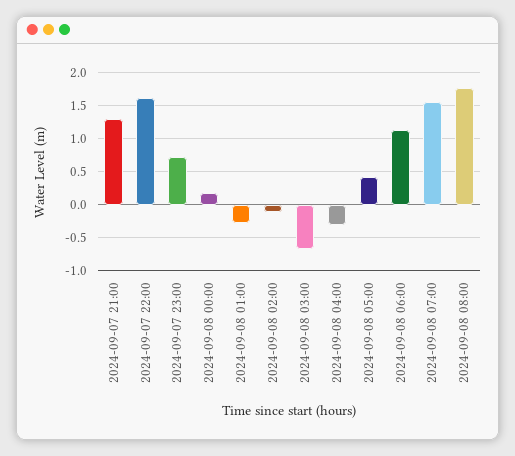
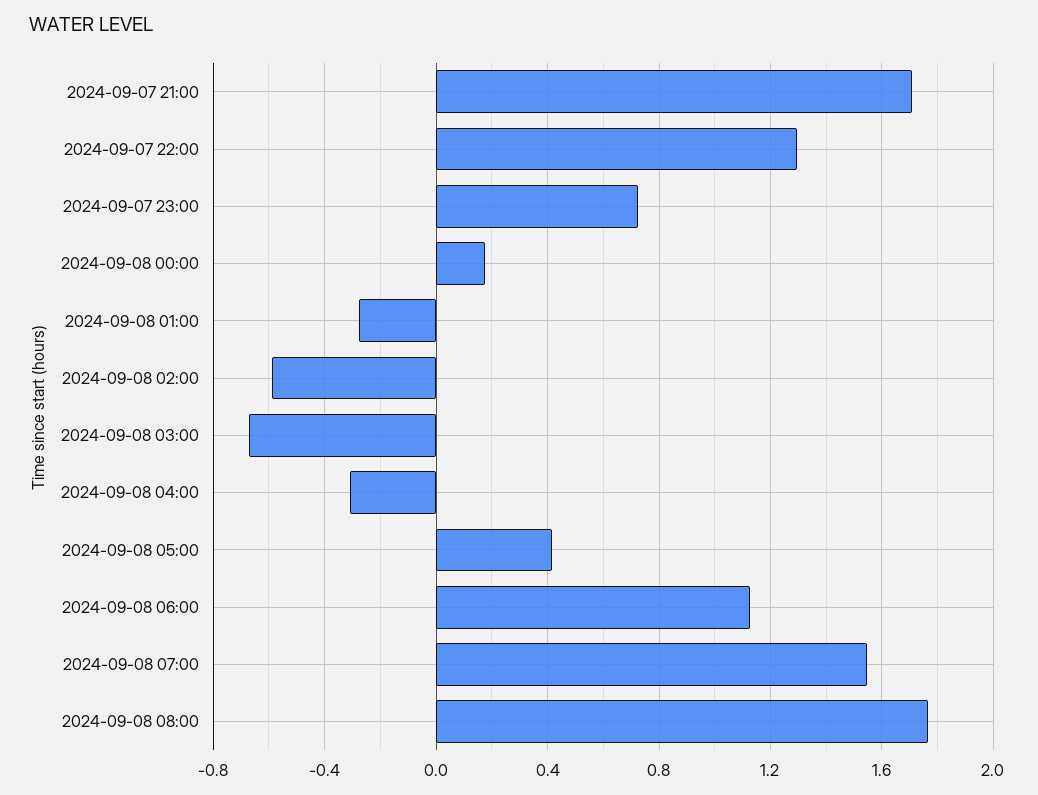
2024-09-07 21:00: 1.3 -> 1.7
2024-09-07 22:00: 1.6 -> 1.3
2024-09-08 02:00: -0.1 -> -0.6

